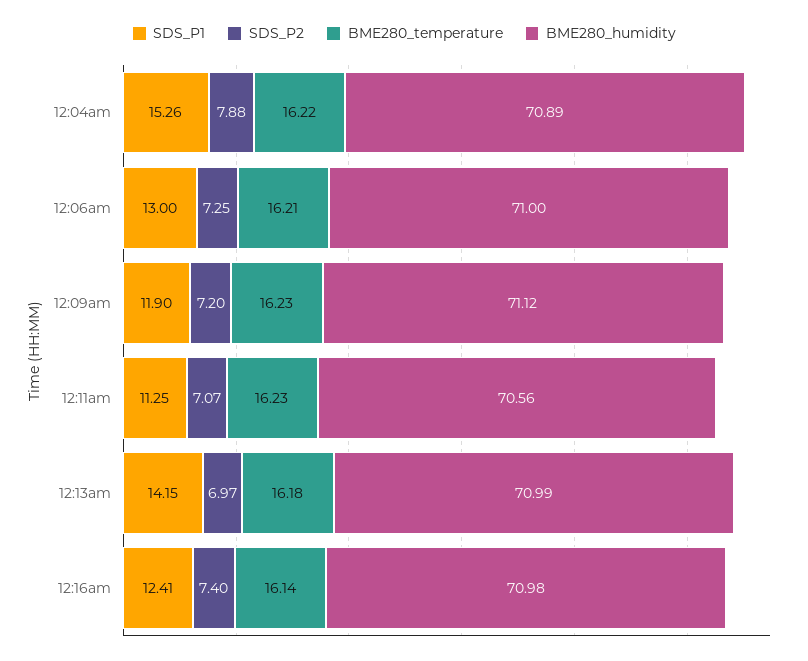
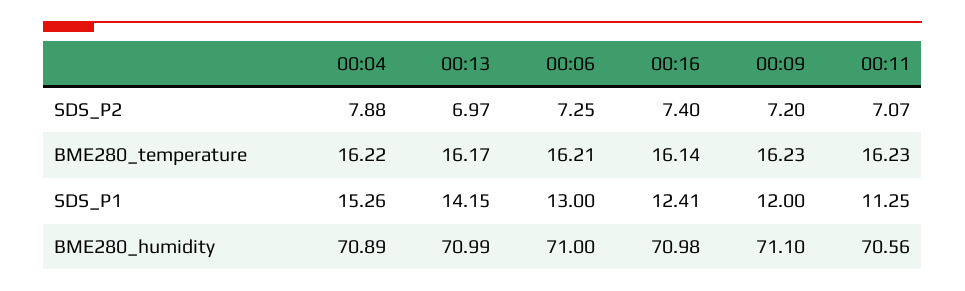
SDS_P1, 12:09am: 11.9 -> 12
BME280_humidity, 12:09am: 71.12 -> 71.1
BME280_temperature, 12:13am: 16.18 -> 16.17

